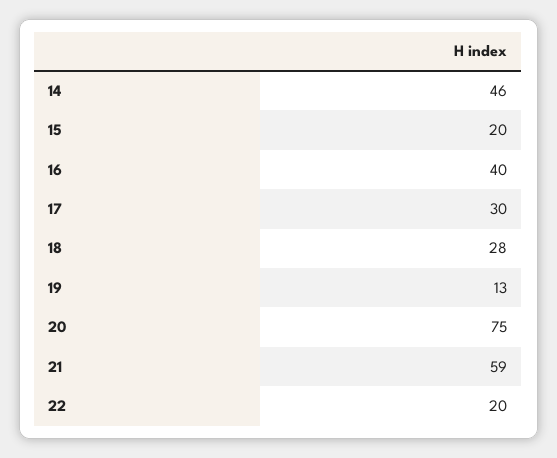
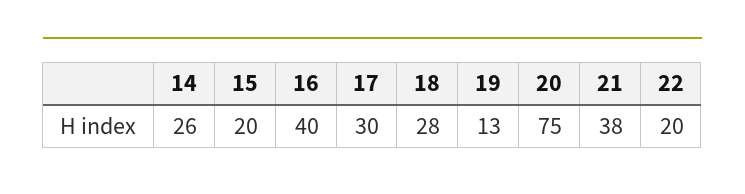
14: 46 -> 26
21: 59 -> 38

